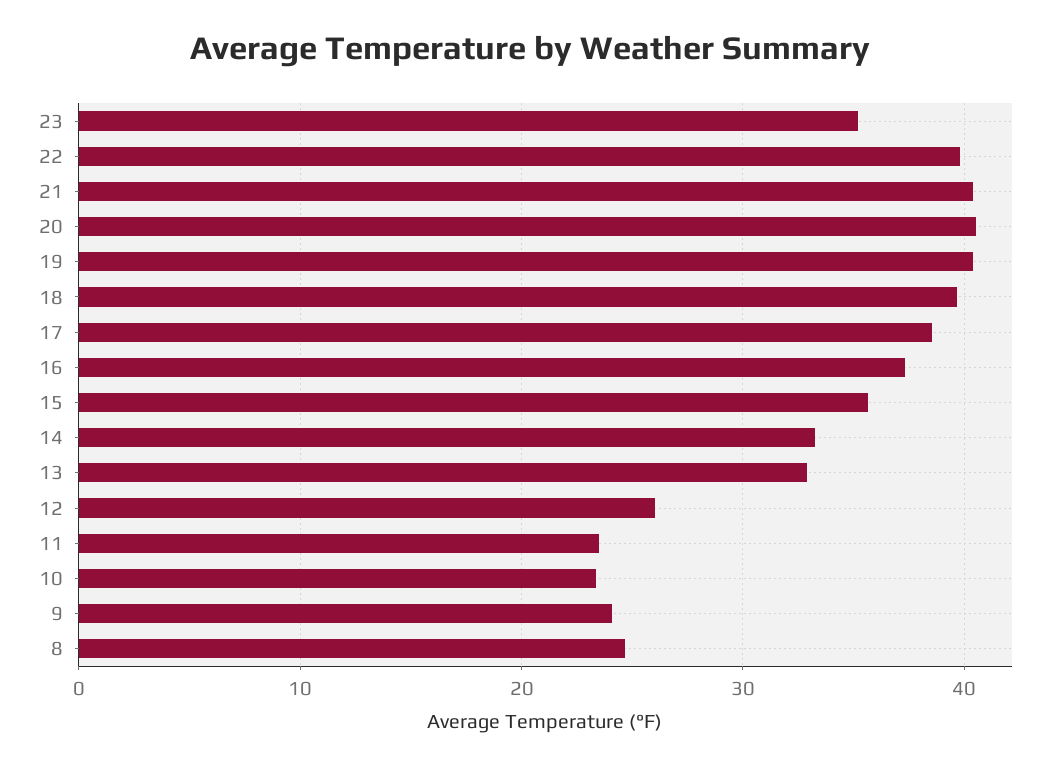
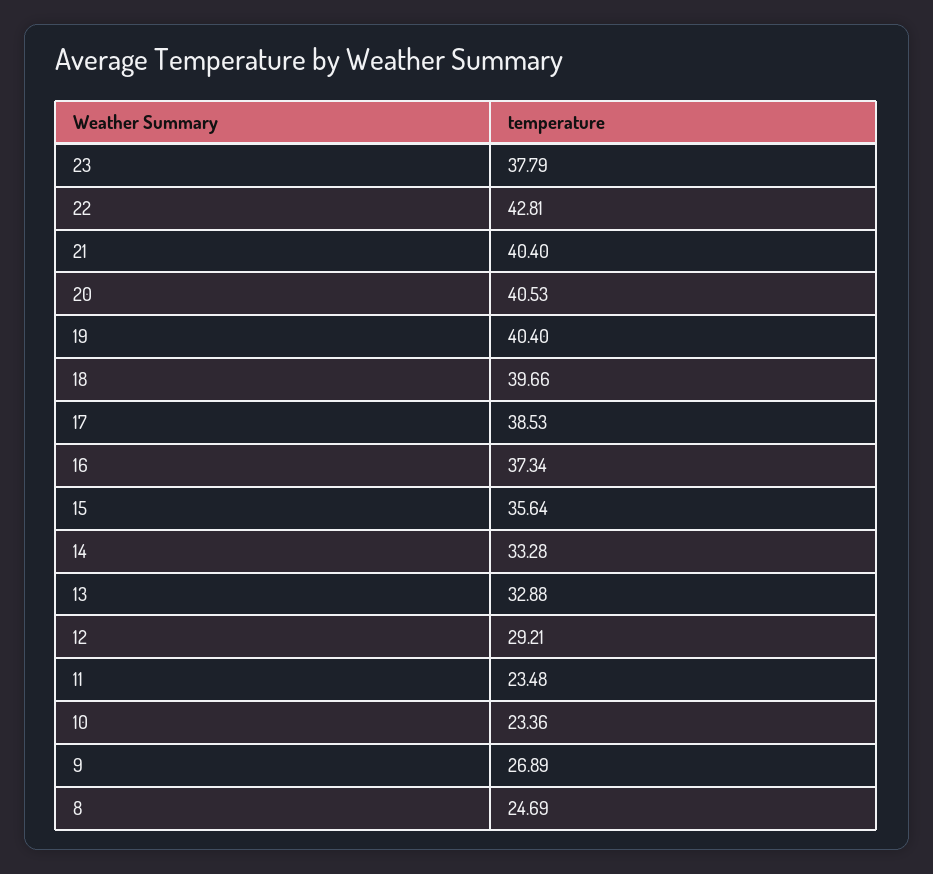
23: 35 -> 37.79
22: 40 -> 42.81
12: 26 -> 29.21
9: 24 -> 26.89

